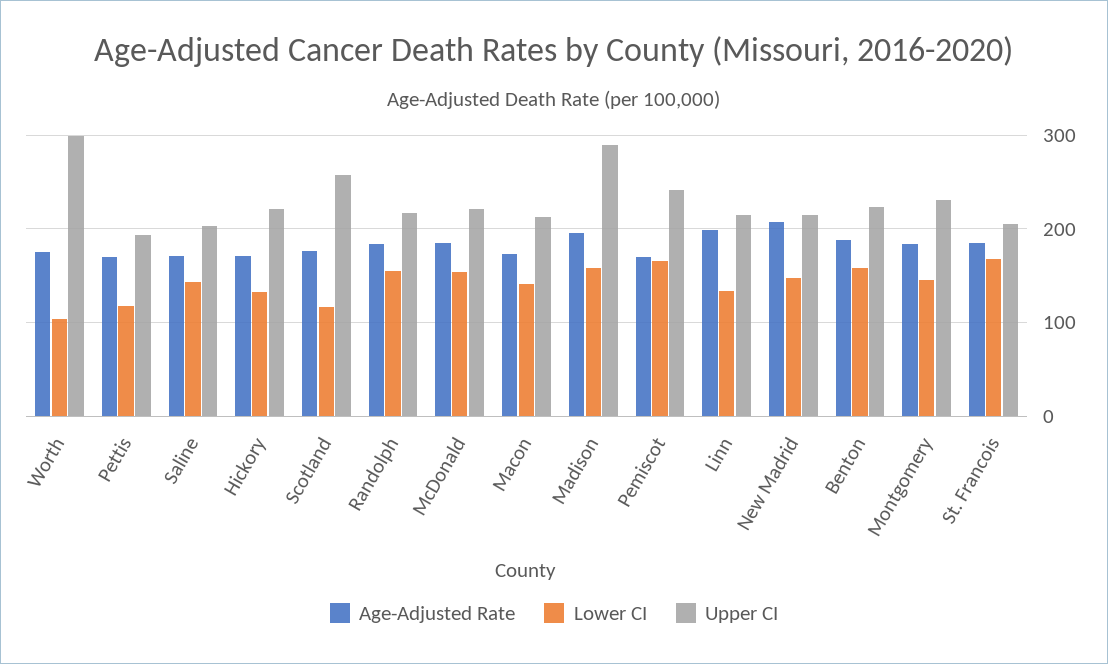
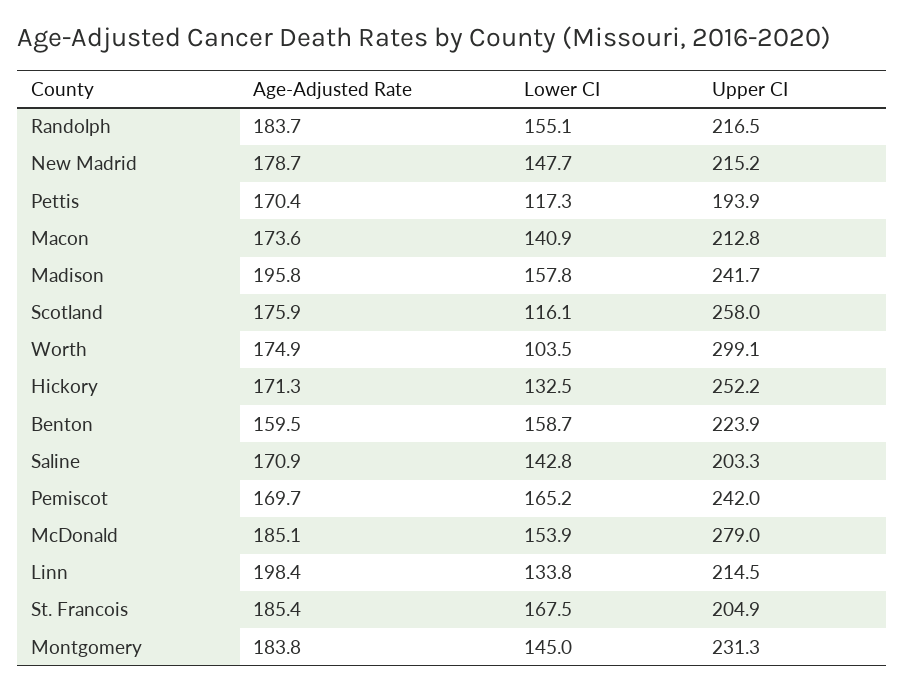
Upper CI, Hickory: 220 -> 252.2
Upper CI, McDonald: 220 -> 279
Upper CI, Madison: 290 -> 241.7
Age-Adjusted Rate, New Madrid: 210 -> 178.7
Age-Adjusted Rate, Benton: 190 -> 159.5

